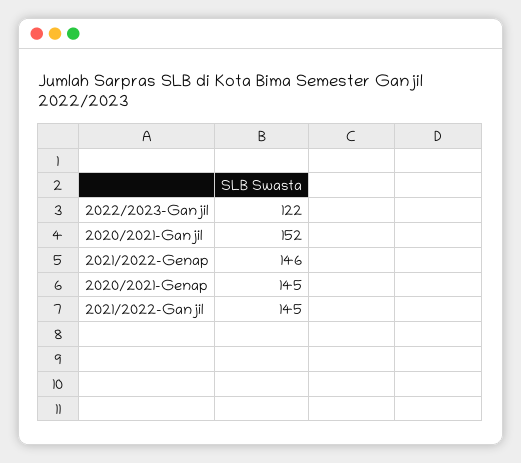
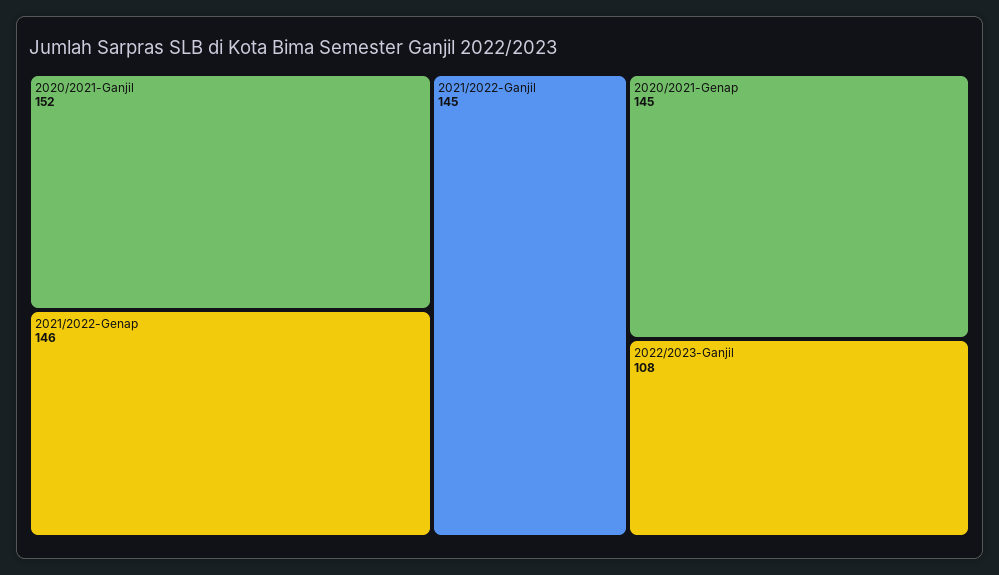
2022/2023-Ganjil: 122 -> 108

